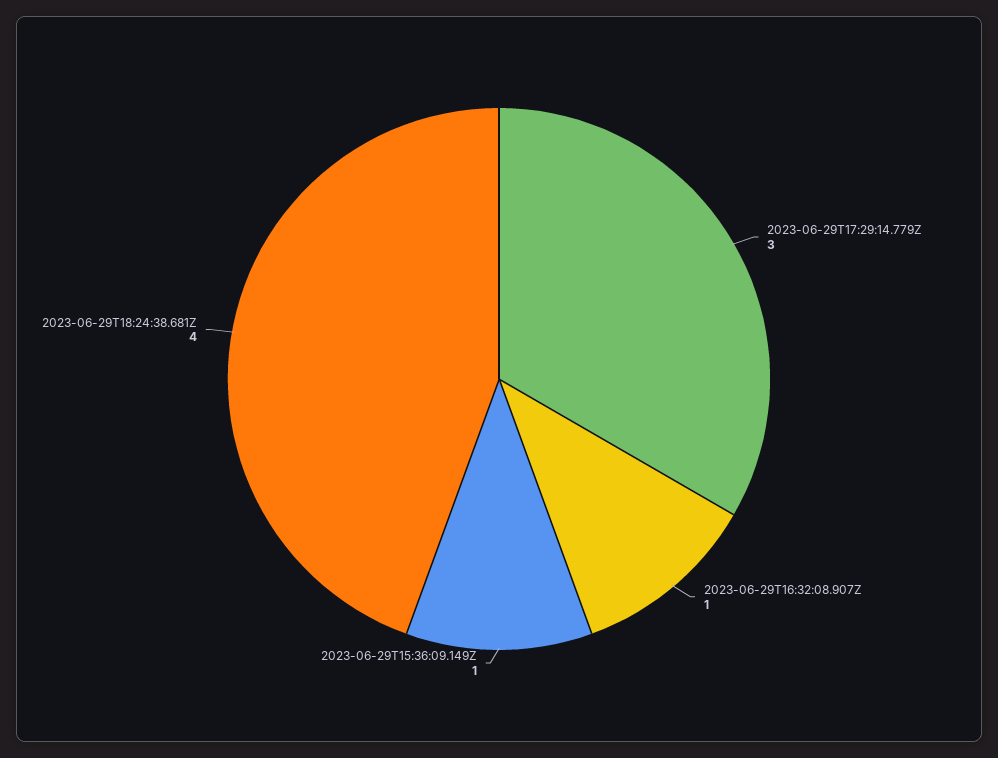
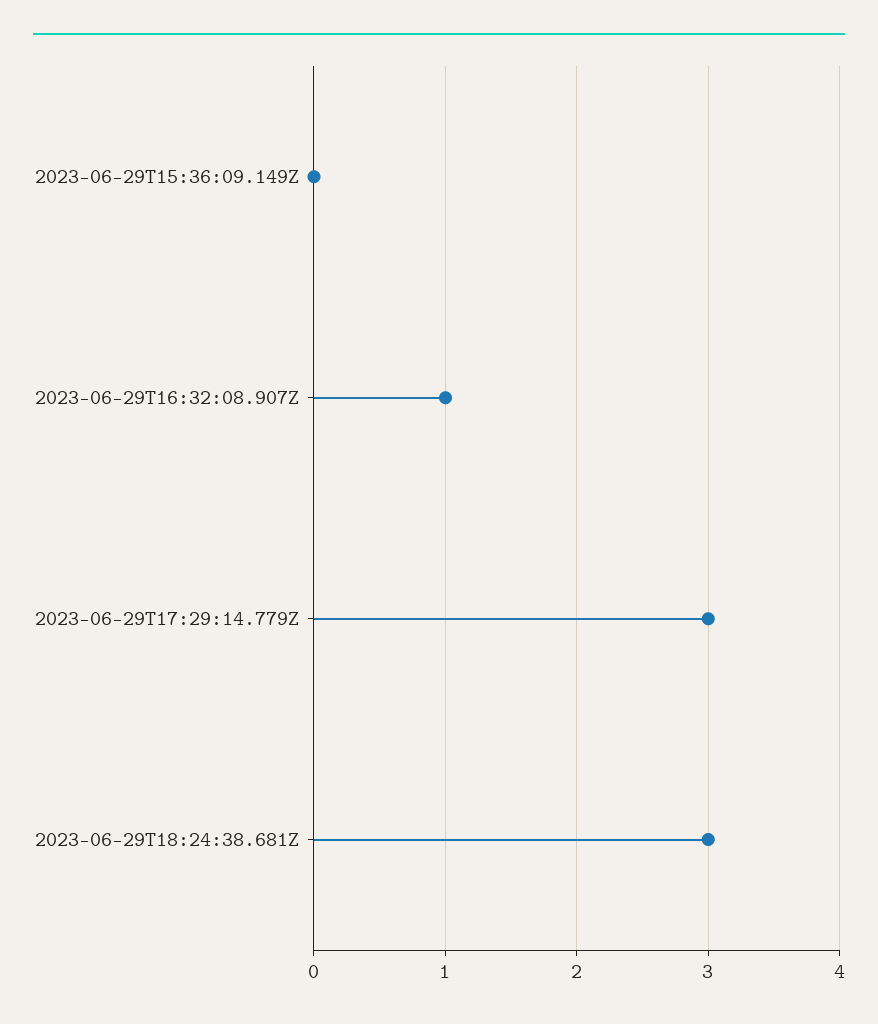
2023-06-29T15:36:09.149Z: 1 -> 0
2023-06-29T18:24:38.681Z: 4 -> 3

